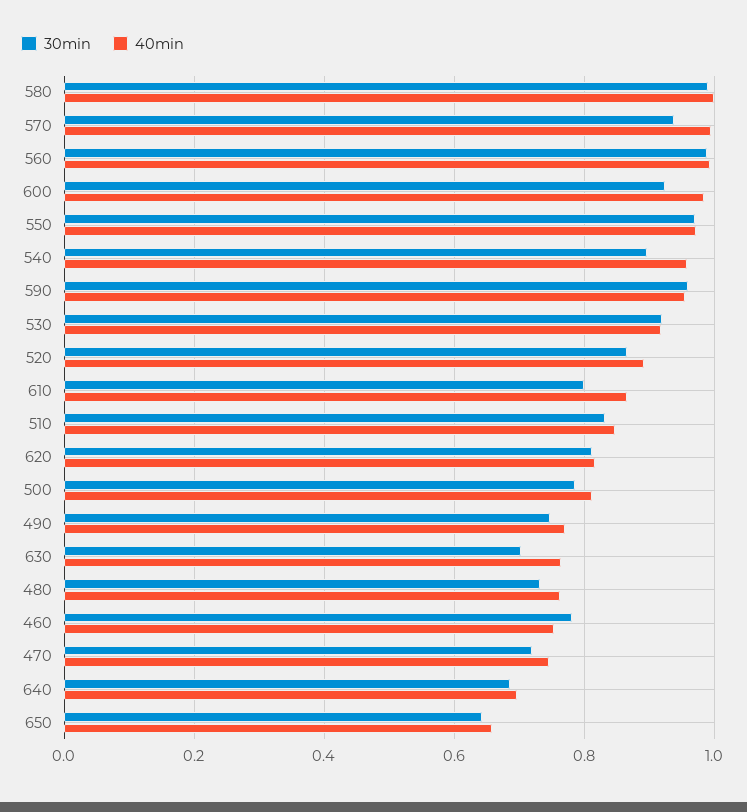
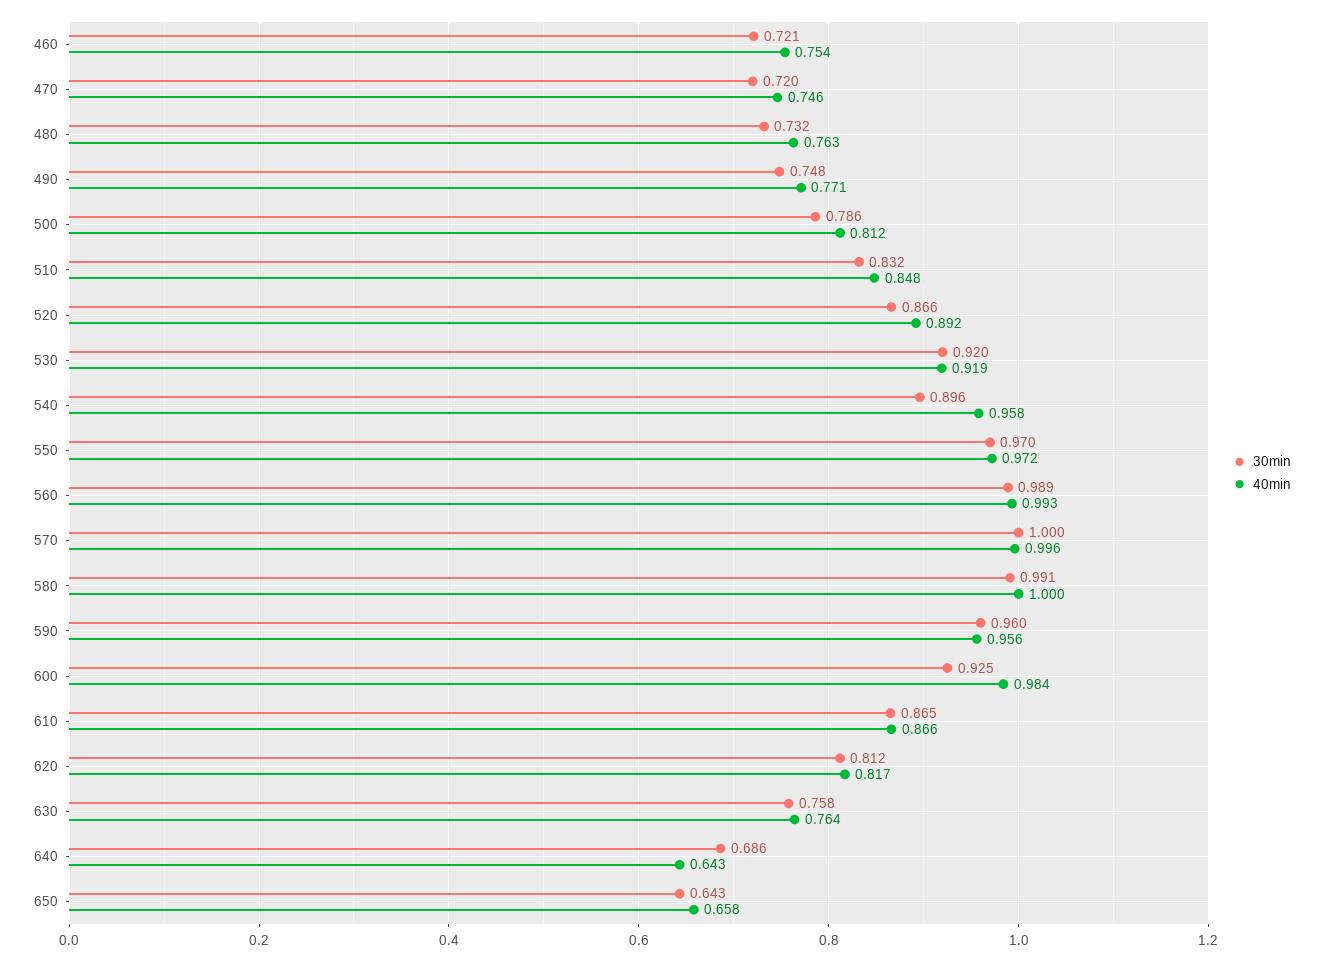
30min, 570: 0.94 -> 1
30min, 610: 0.8 -> 0.865
30min, 630: 0.7 -> 0.758
30min, 460: 0.78 -> 0.721
40min, 640: 0.7 -> 0.643

